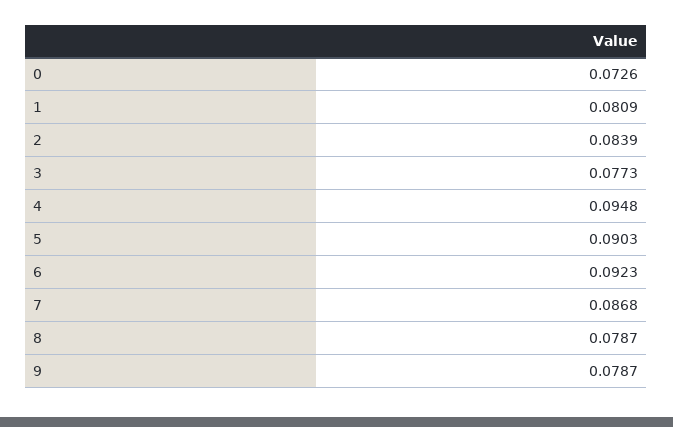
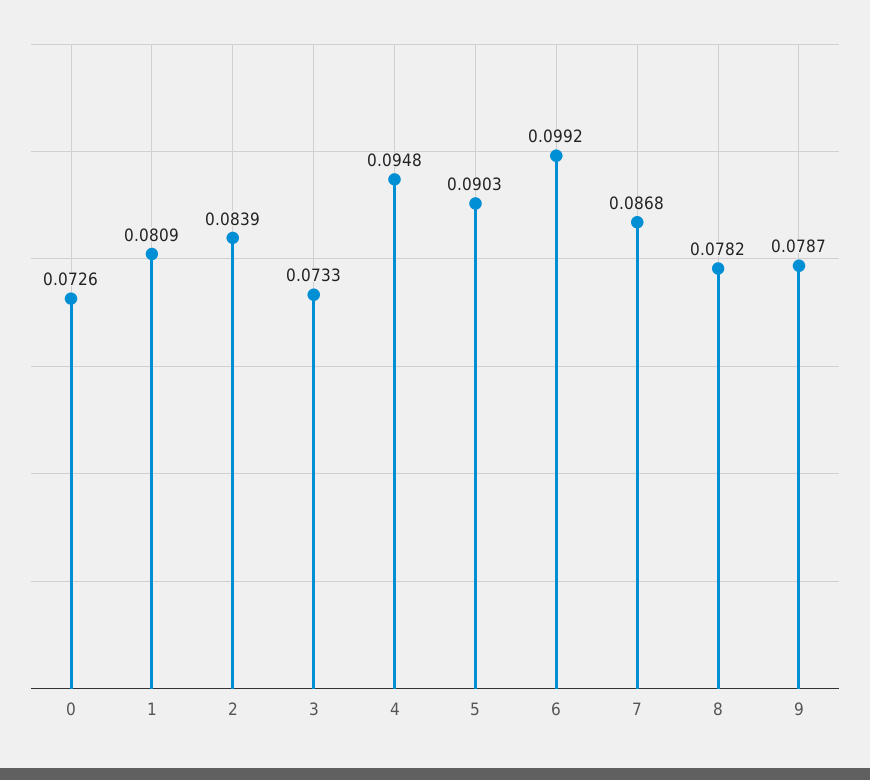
3: 0.0773 -> 0.0733
6: 0.0923 -> 0.0992
8: 0.0787 -> 0.0782

